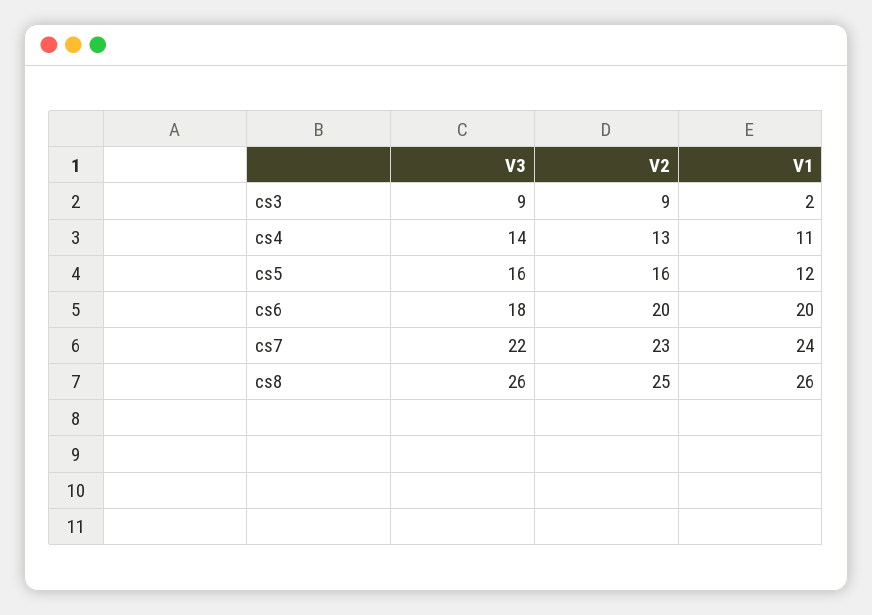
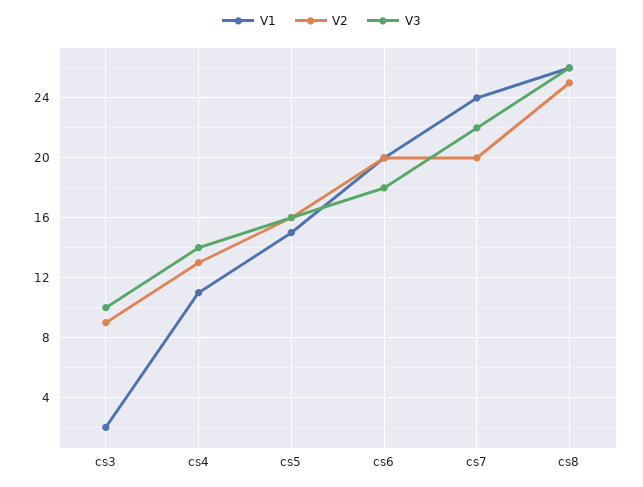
V3, cs3: 9 -> 10
V1, cs5: 12 -> 15
V2, cs7: 23 -> 20

